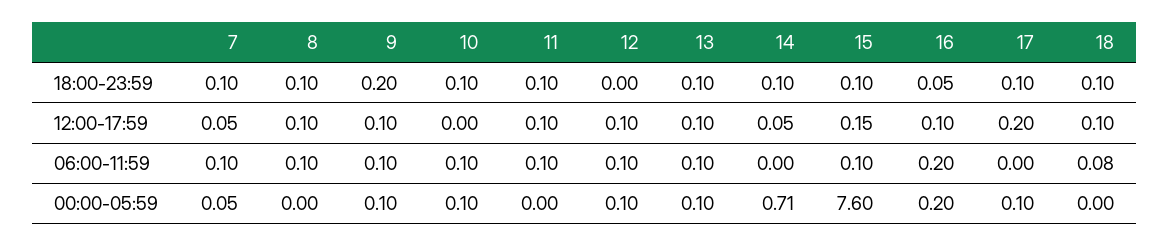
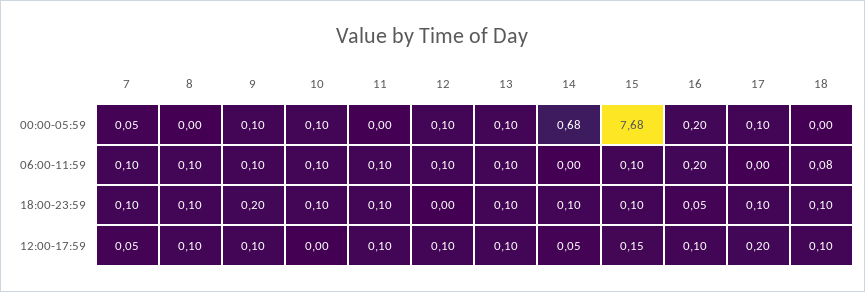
14, 00:00-05:59: 0.71 -> 0.68
15, 00:00-05:59: 7.6 -> 7.68

